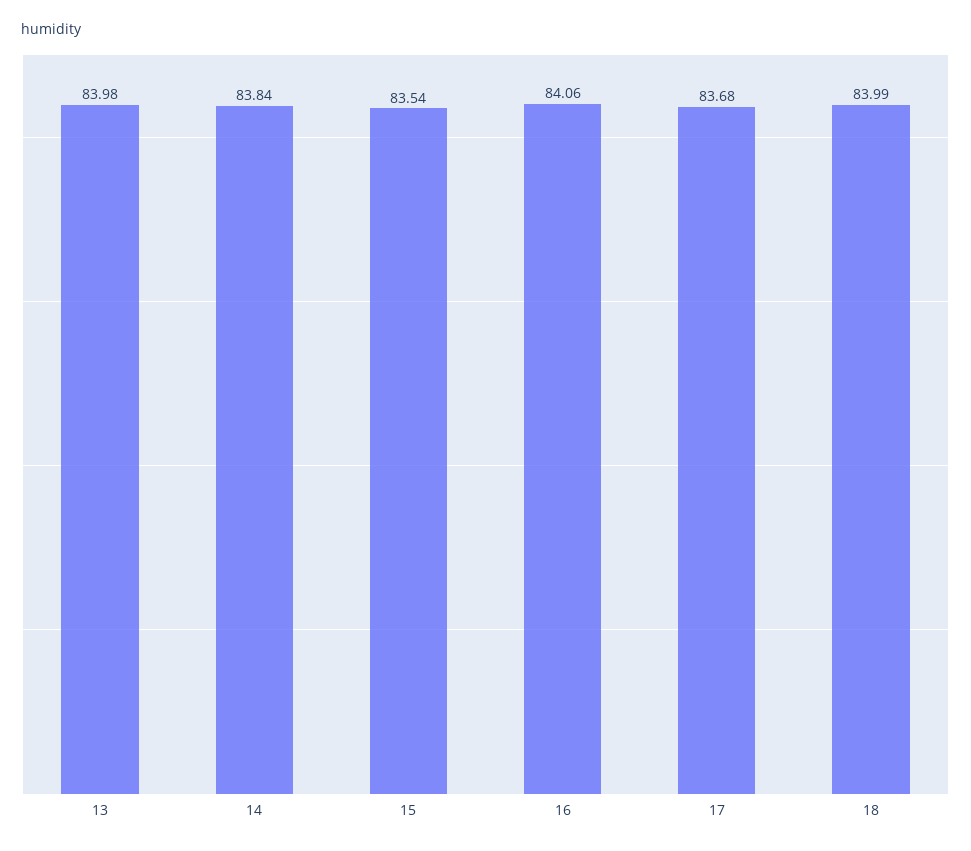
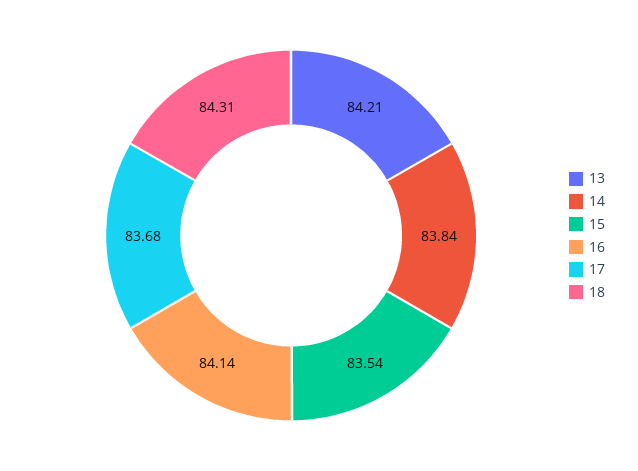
13: 83.98 -> 84.21
16: 84.06 -> 84.14
18: 83.99 -> 84.31

